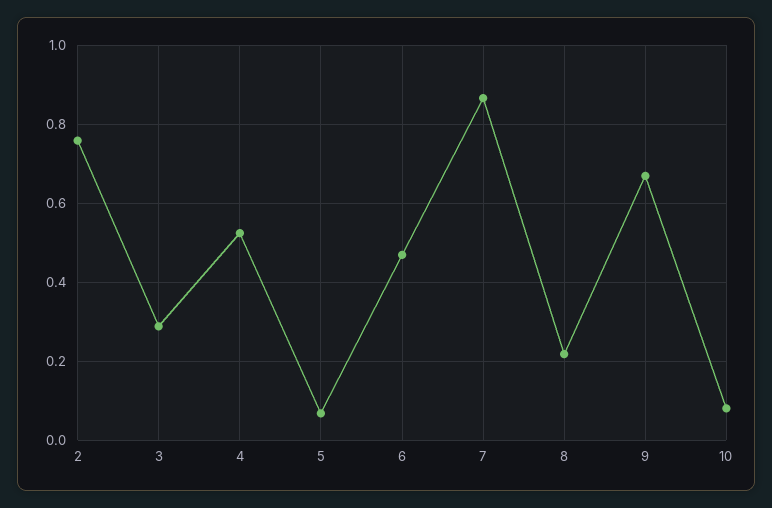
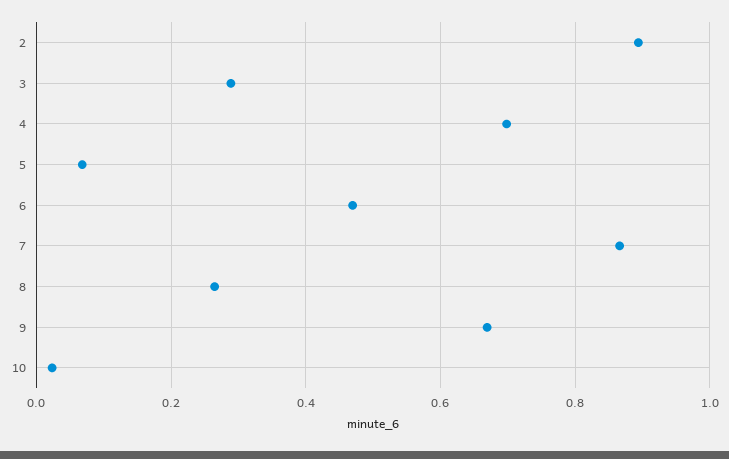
2: 0.76 -> 0.9
4: 0.52 -> 0.7
8: 0.22 -> 0.26
10: 0.08 -> 0.02

